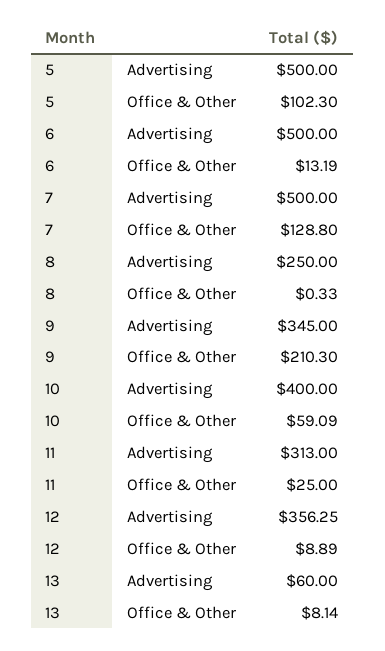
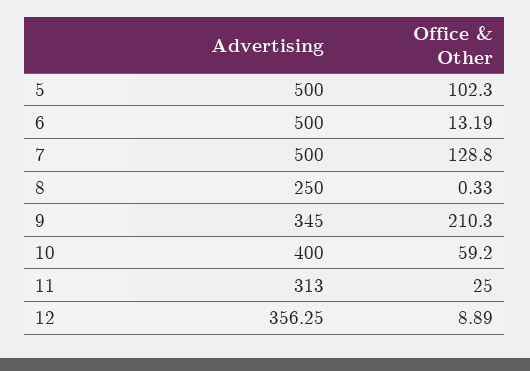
10, Office & Other: 59.09 -> 59.2
13, Advertising: 60 -> none
13, Office & Other: 8.14 -> none

